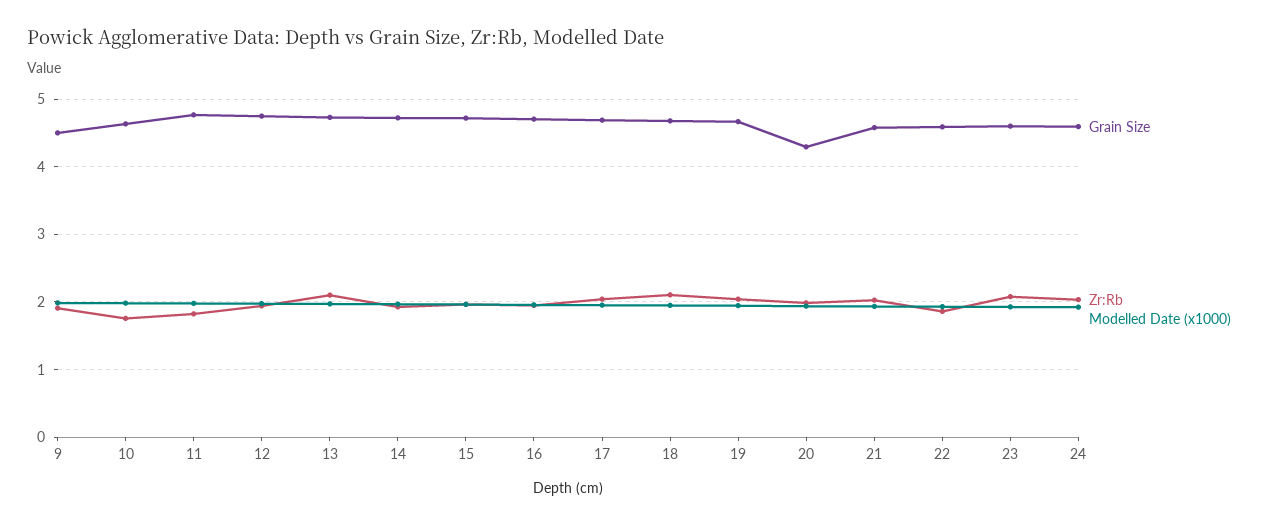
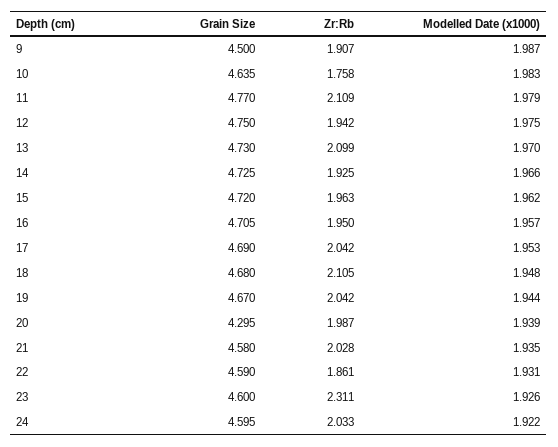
Zr:Rb, 11: 1.8 -> 2.109
Zr:Rb, 23: 2.1 -> 2.311

